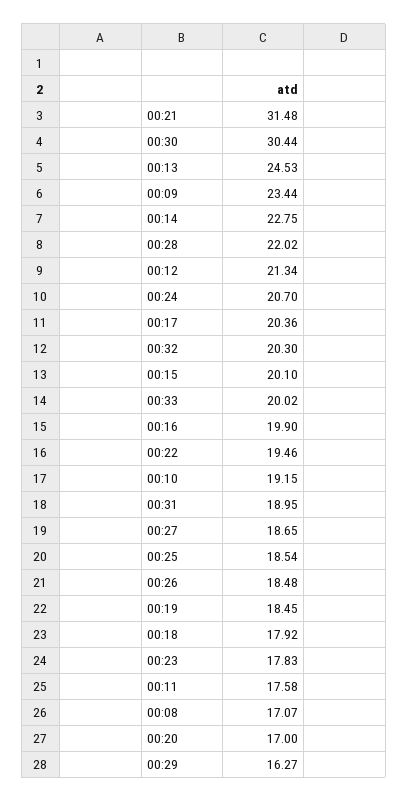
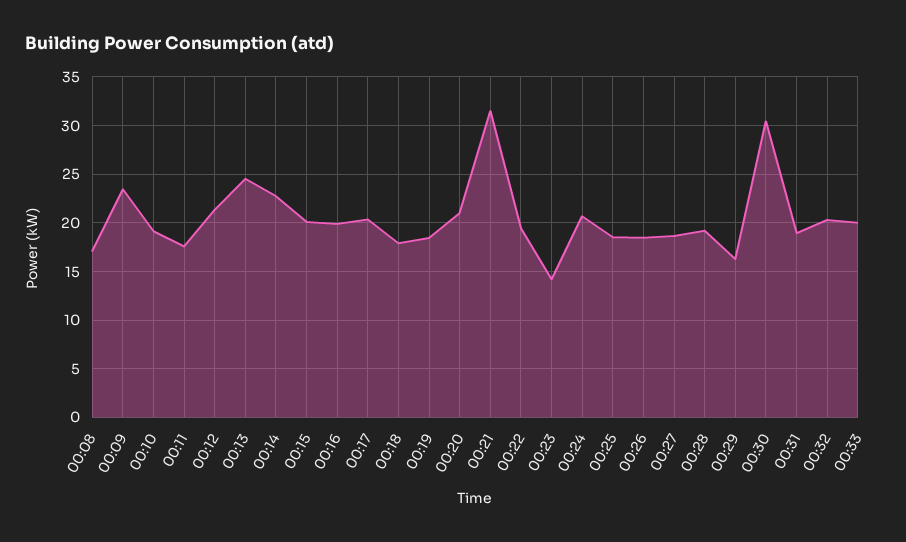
00:28: 22.02 -> 19
00:23: 17.83 -> 14
00:20: 17 -> 21

